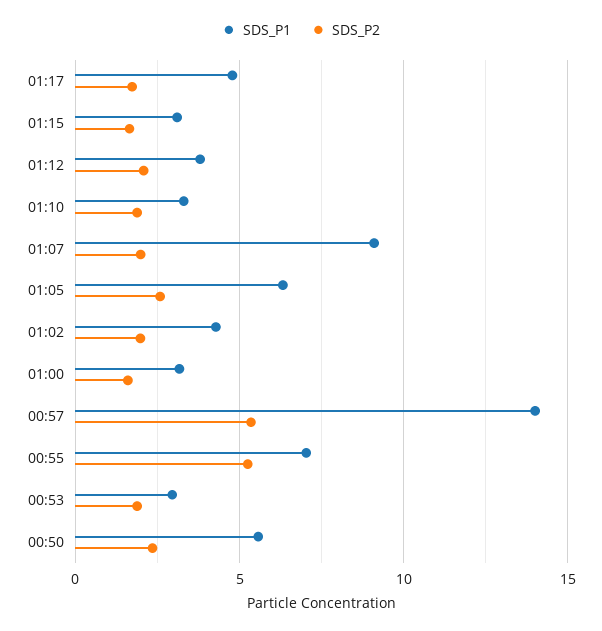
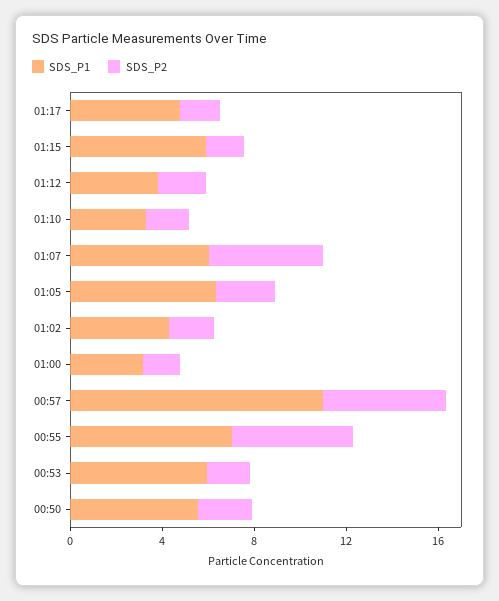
SDS_P1, 01:15: 3 -> 6
SDS_P1, 01:07: 9 -> 6
SDS_P2, 01:07: 2 -> 5
SDS_P1, 00:57: 14 -> 11
SDS_P1, 00:53: 3 -> 6

